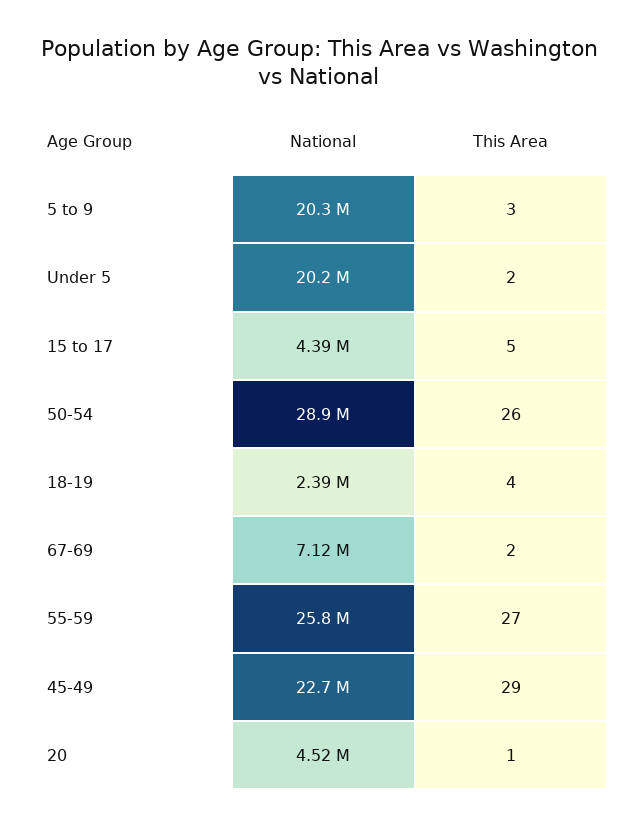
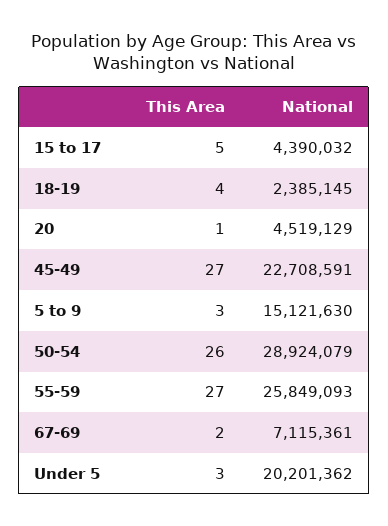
National, 5 to 9: 20300000 -> 15121630
This Area, Under 5: 2 -> 3
This Area, 45-49: 29 -> 27

